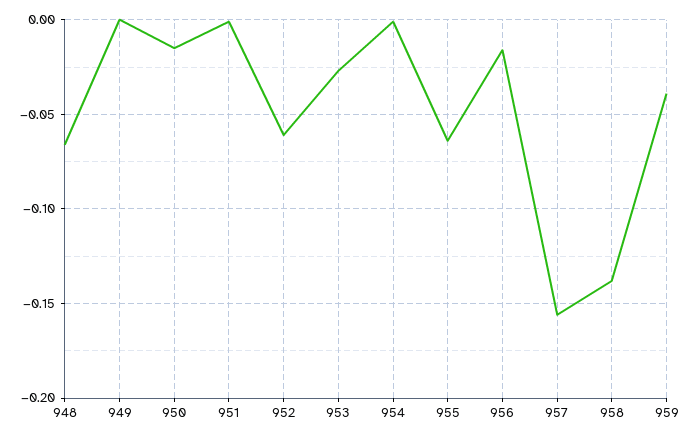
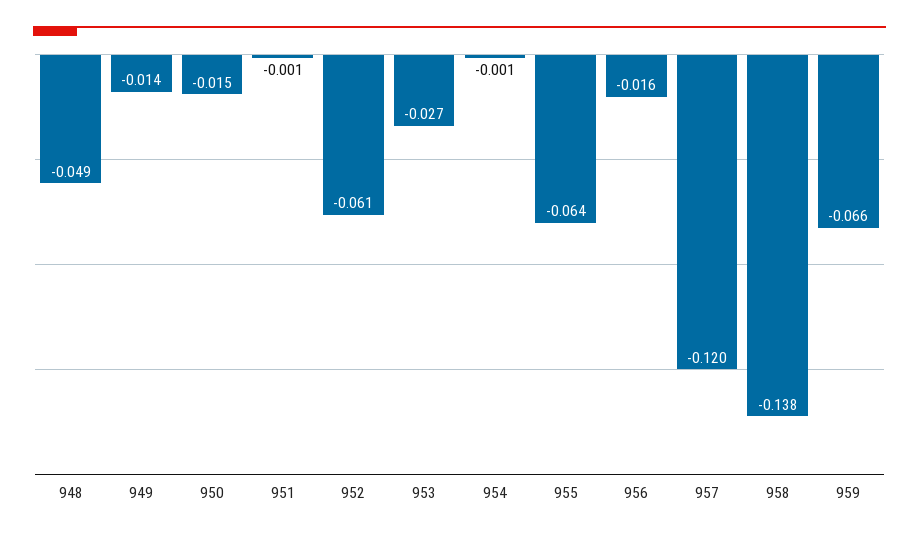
948: -0.065 -> -0.049
949: 0 -> -0.014
957: -0.155 -> -0.12
959: -0.04 -> -0.066

